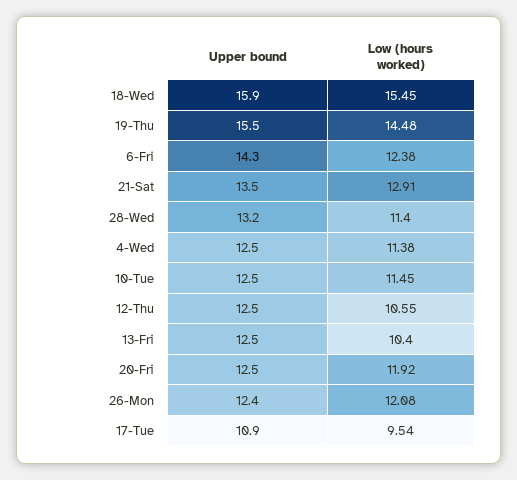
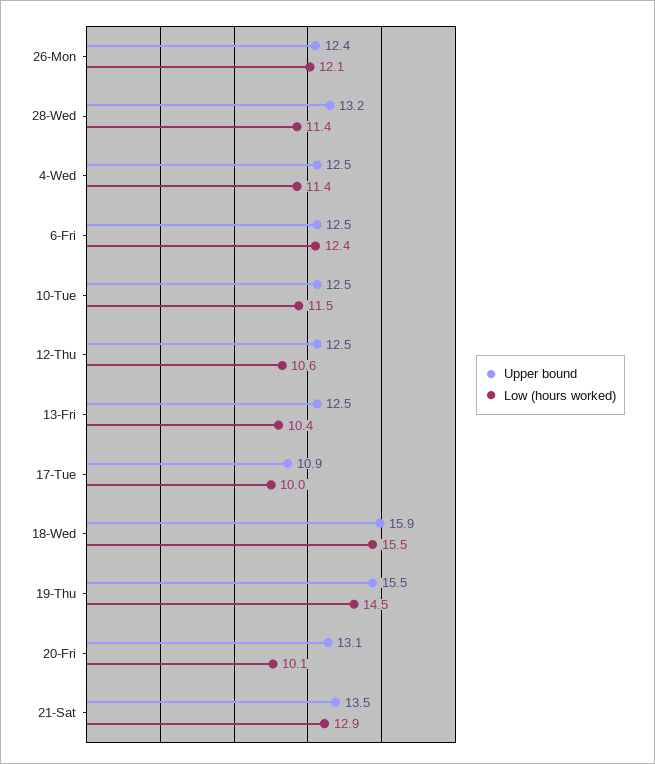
Upper bound, 6-Fri: 14.3 -> 12.5
Upper bound, 20-Fri: 12.5 -> 13.1
Low (hours worked), 20-Fri: 11.92 -> 10.1
Low (hours worked), 17-Tue: 9.54 -> 10

